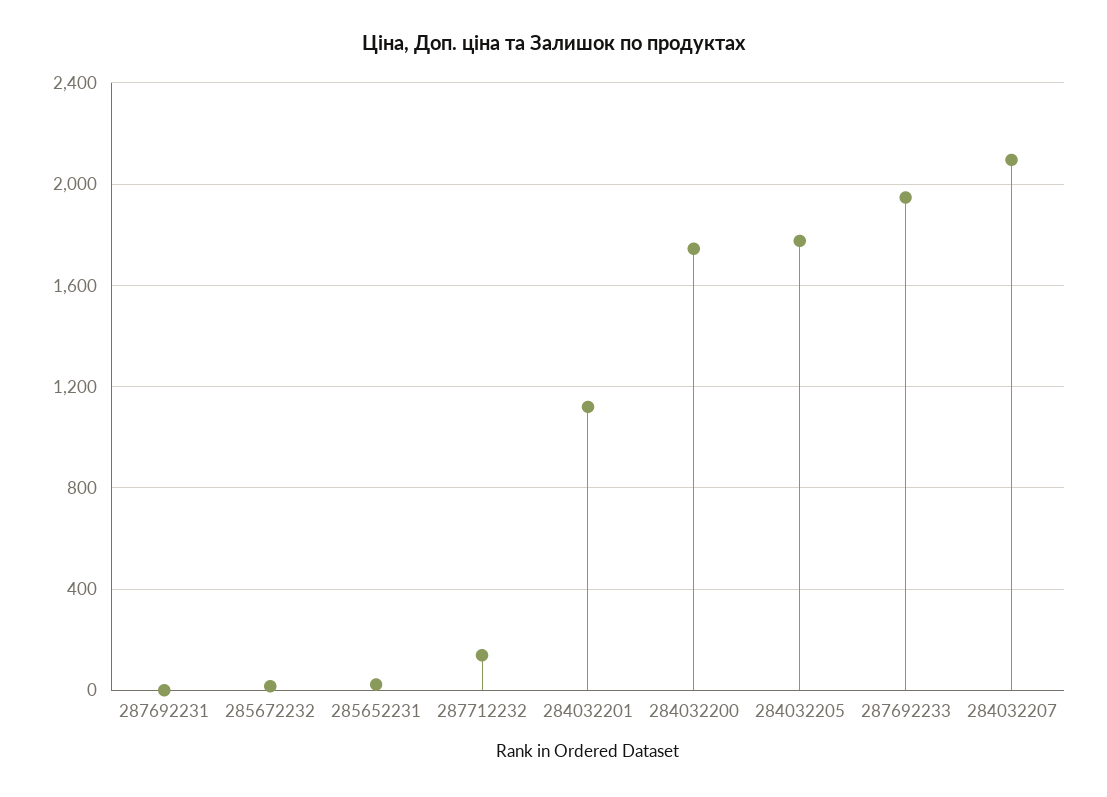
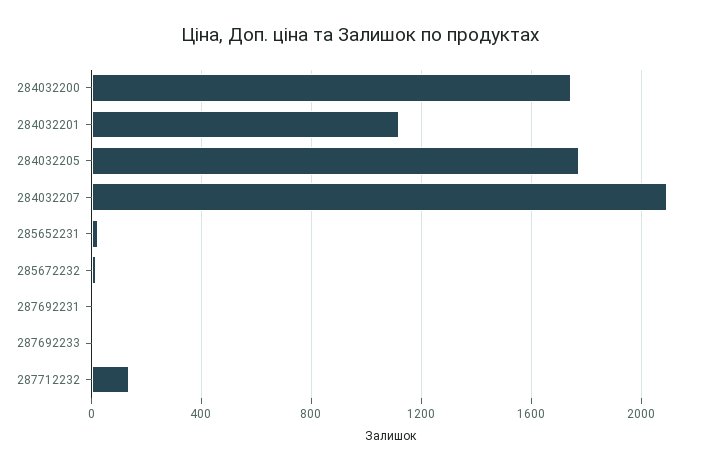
287692233: 1950 -> 0

